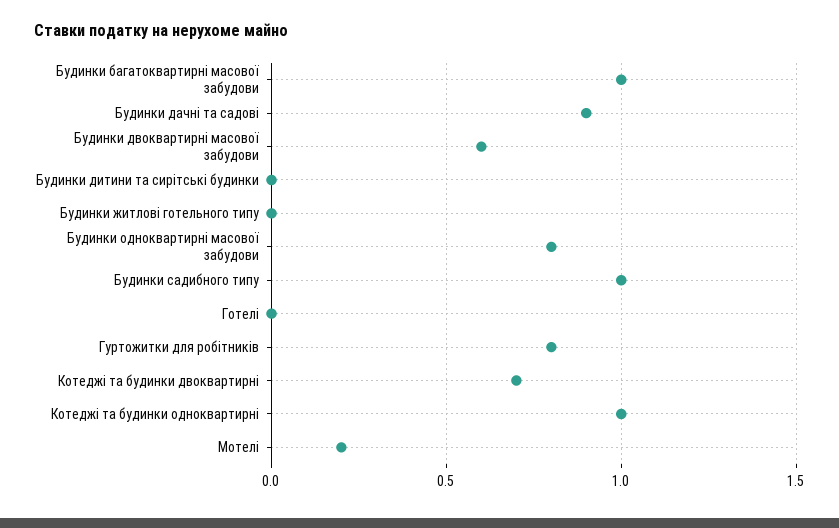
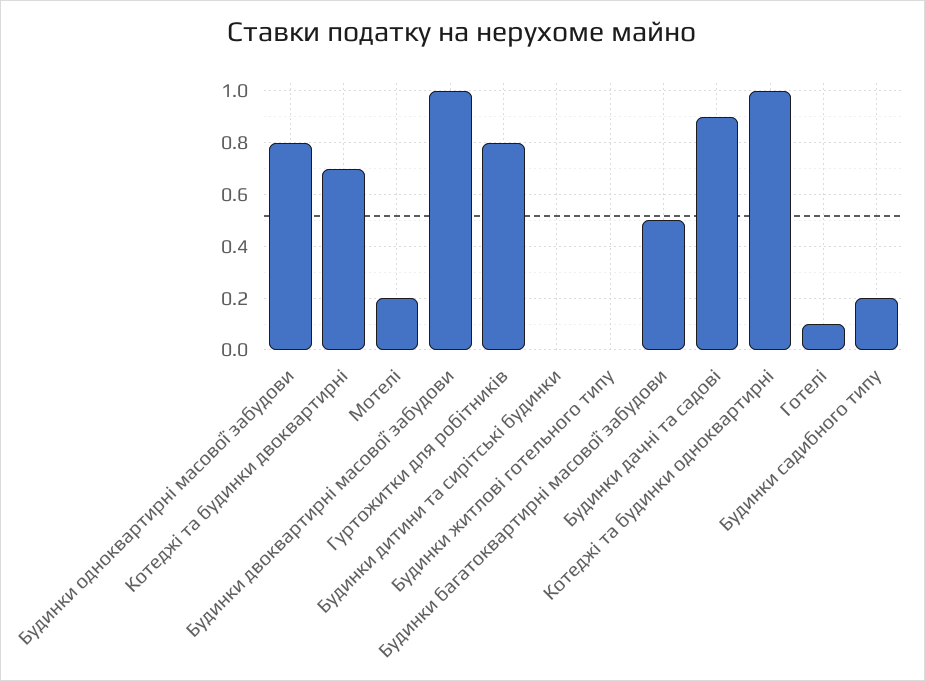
Будинки багатоквартирні масової забудови: 1 -> 0.5
Будинки двоквартирні масової забудови: 0.6 -> 1
Будинки садибного типу: 1 -> 0.2
Готелі: 0 -> 0.1

